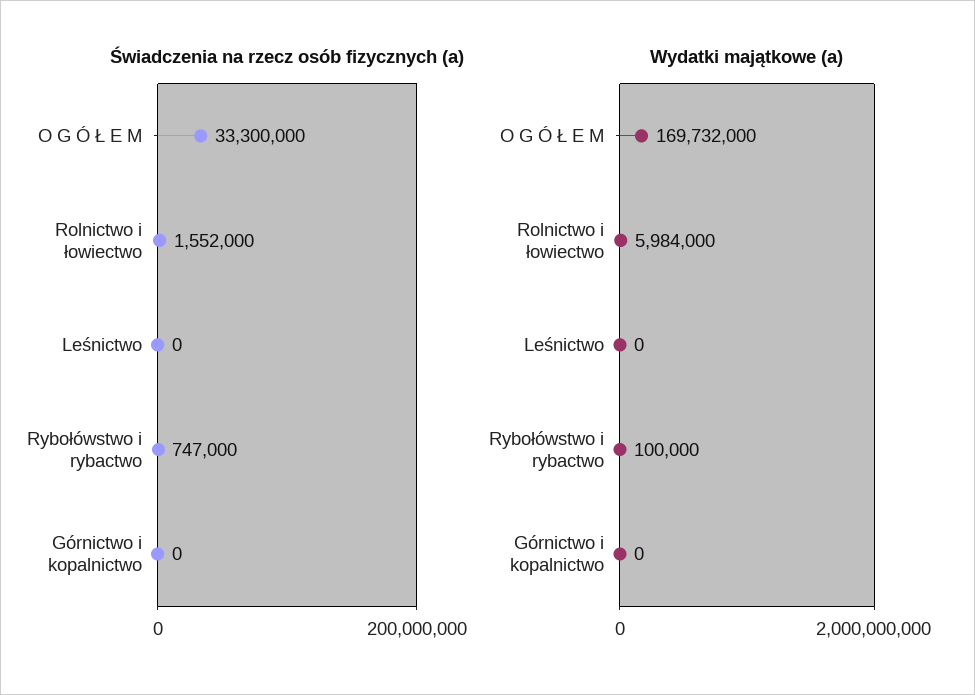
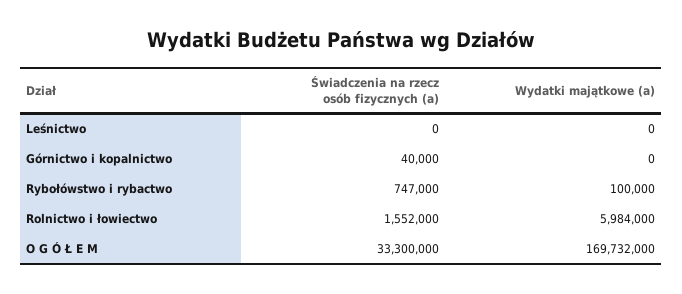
Świadczenia na rzecz osób fizycznych (a), Górnictwo i kopalnictwo: 0 -> 40000

